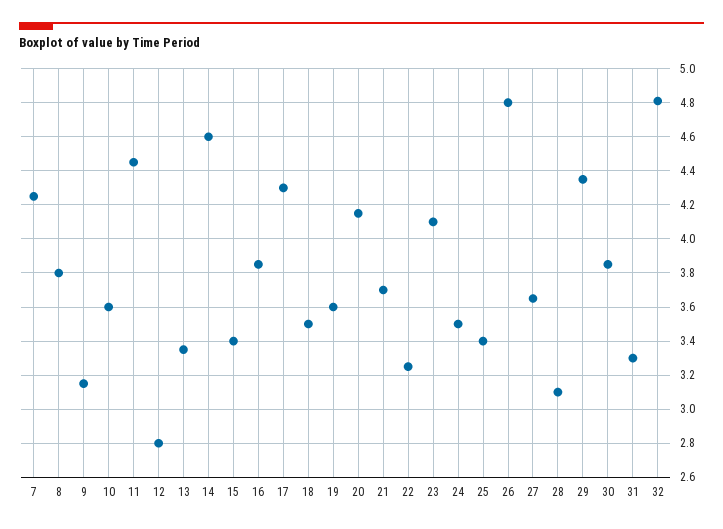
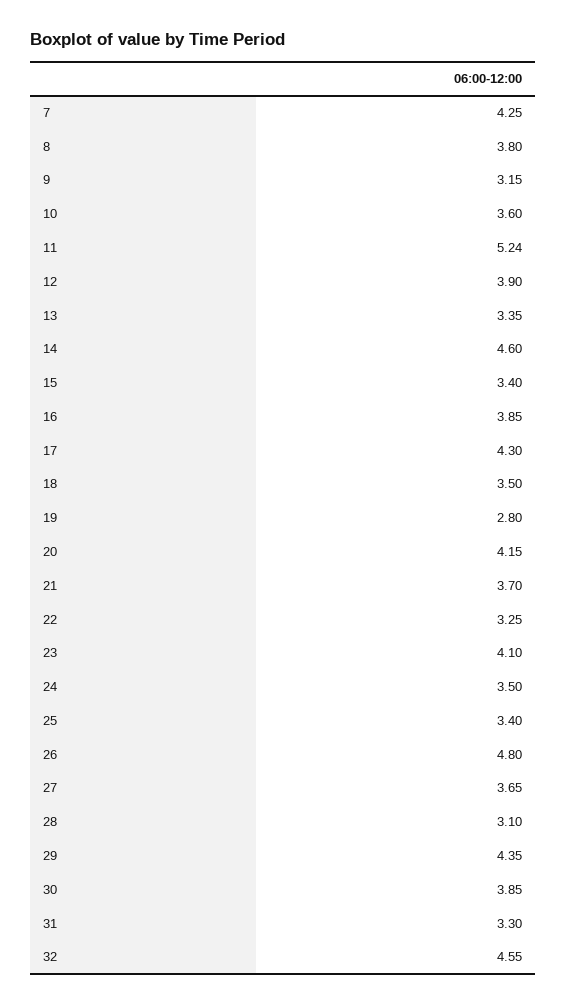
11: 4.45 -> 5.24
12: 2.8 -> 3.9
19: 3.6 -> 2.8
32: 4.8 -> 4.55

